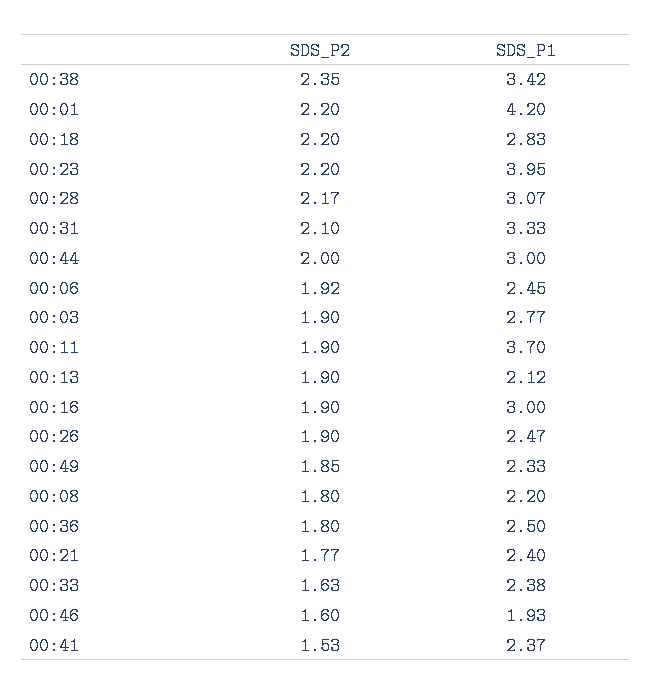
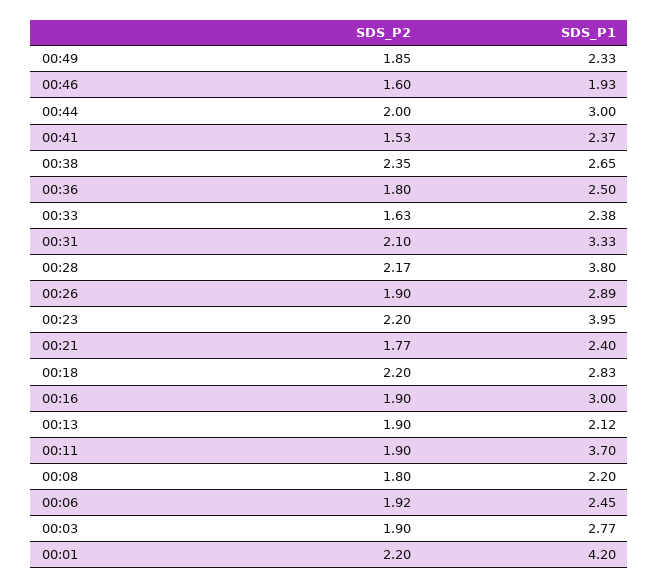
SDS_P1, 00:38: 3.42 -> 2.65
SDS_P1, 00:28: 3.07 -> 3.8
SDS_P1, 00:26: 2.47 -> 2.89

